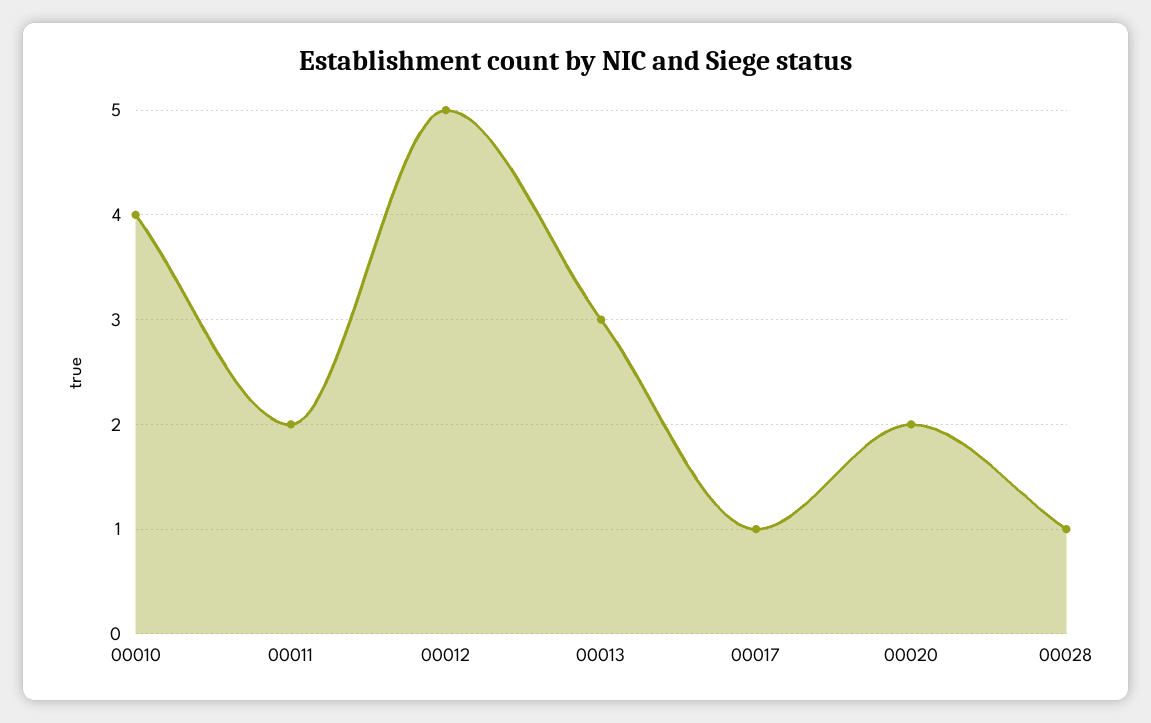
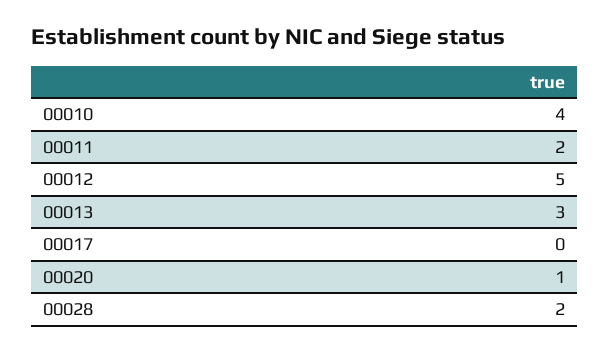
00017: 1 -> 0
00020: 2 -> 1
00028: 1 -> 2

